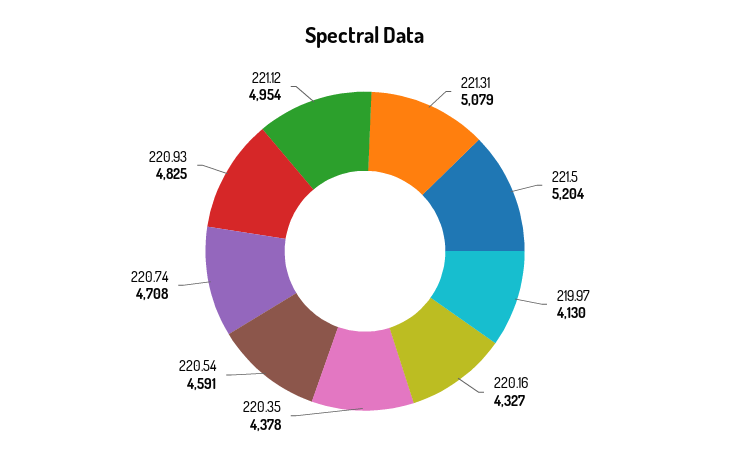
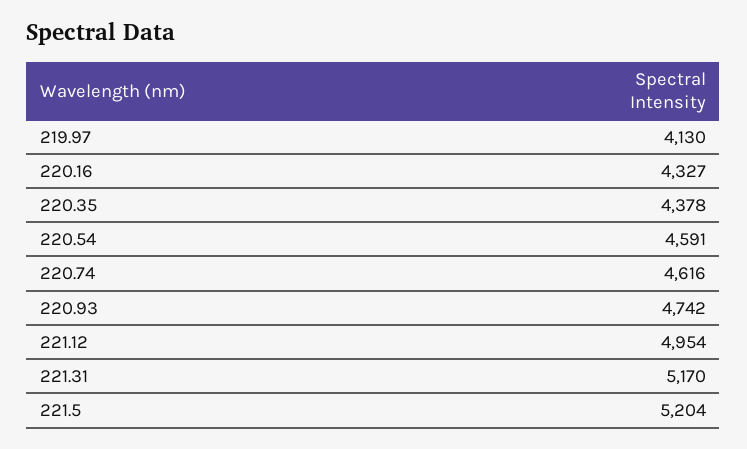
221.31: 5079 -> 5170
220.74: 4708 -> 4616
220.93: 4825 -> 4742

